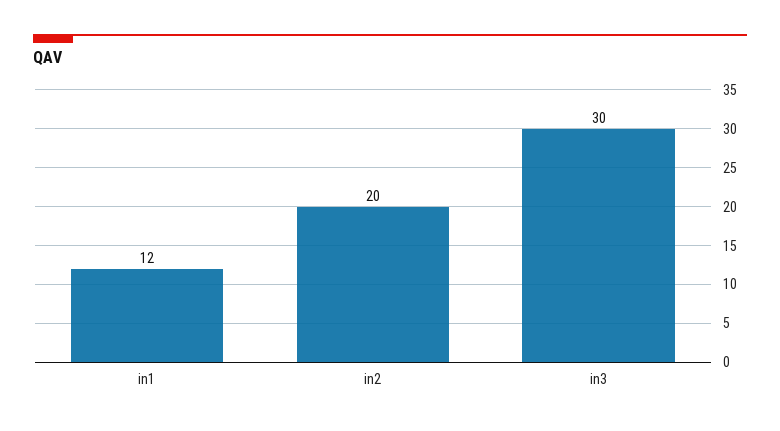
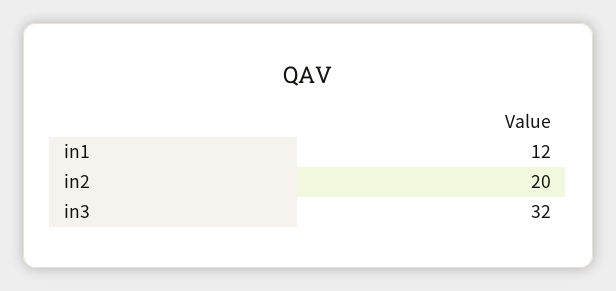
in3: 30 -> 32

